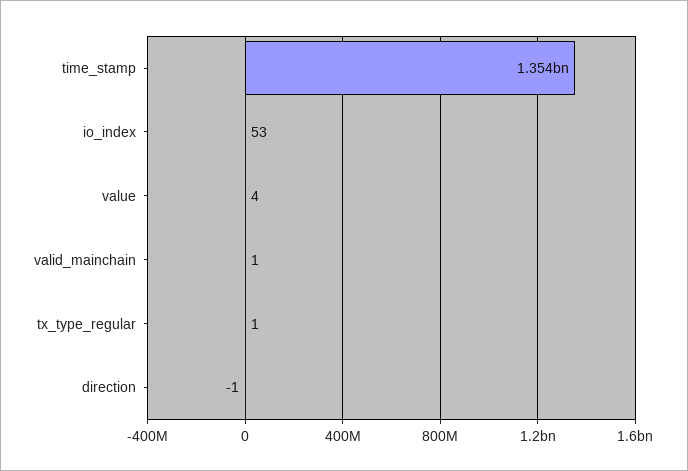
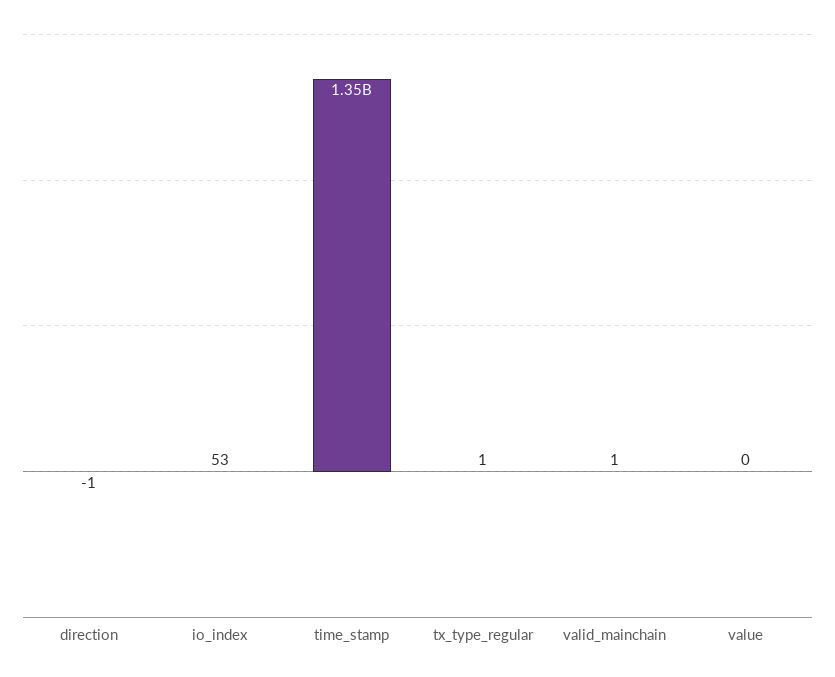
value: 4 -> 0

